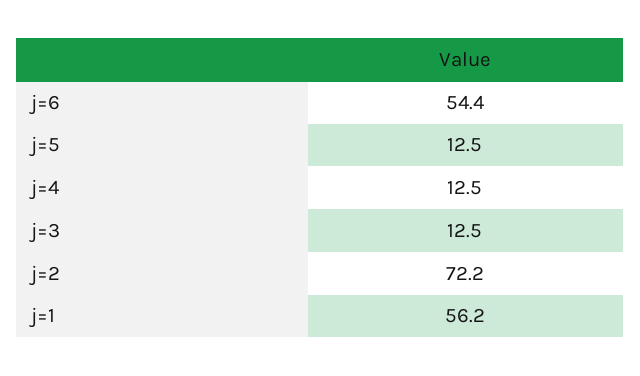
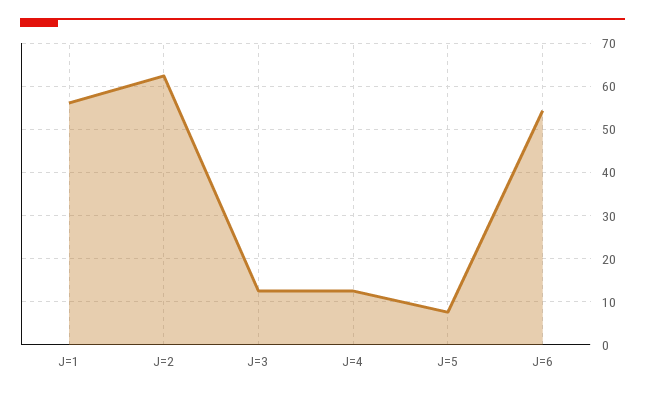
j=5: 12.5 -> 8
j=2: 72.2 -> 62

